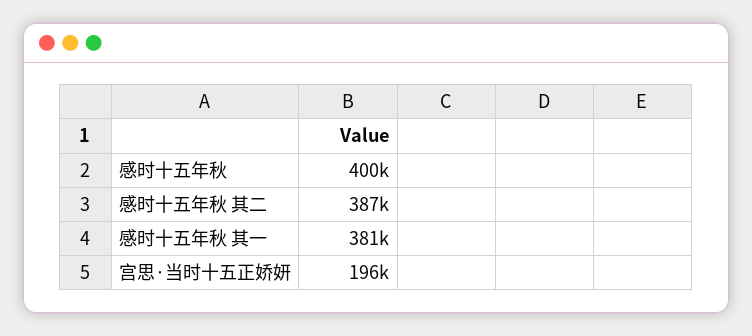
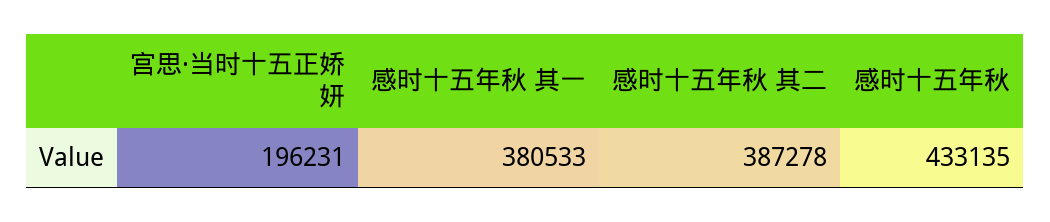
感时十五年秋: 400000 -> 433135

